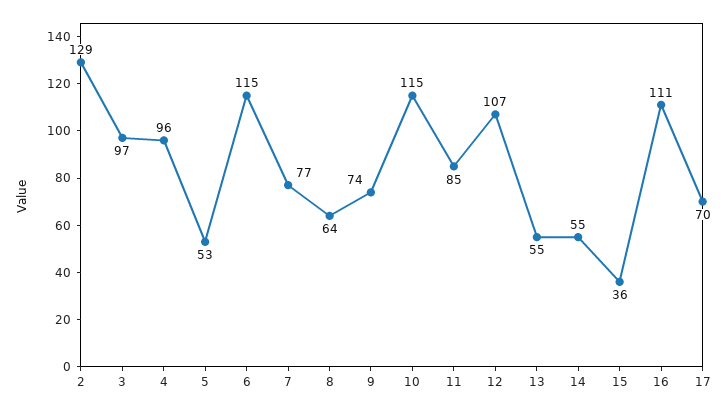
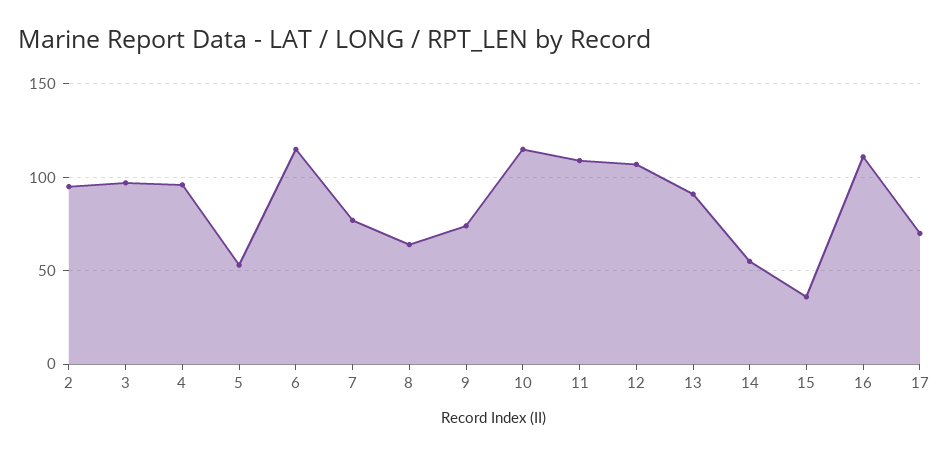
2: 129 -> 95
11: 85 -> 110
13: 55 -> 90

